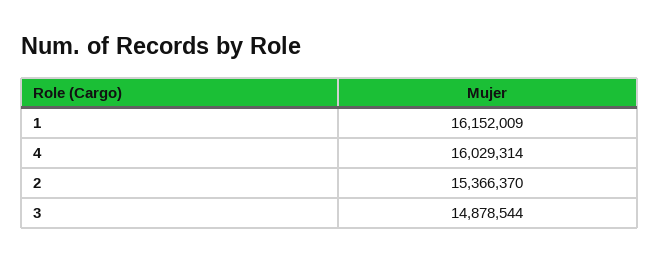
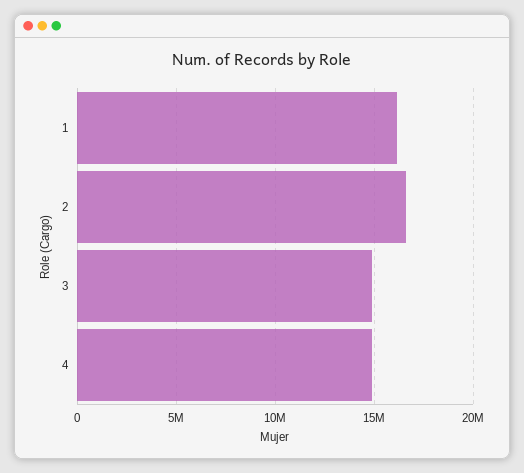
4: 16029314 -> 15000000
2: 15366370 -> 16500000

